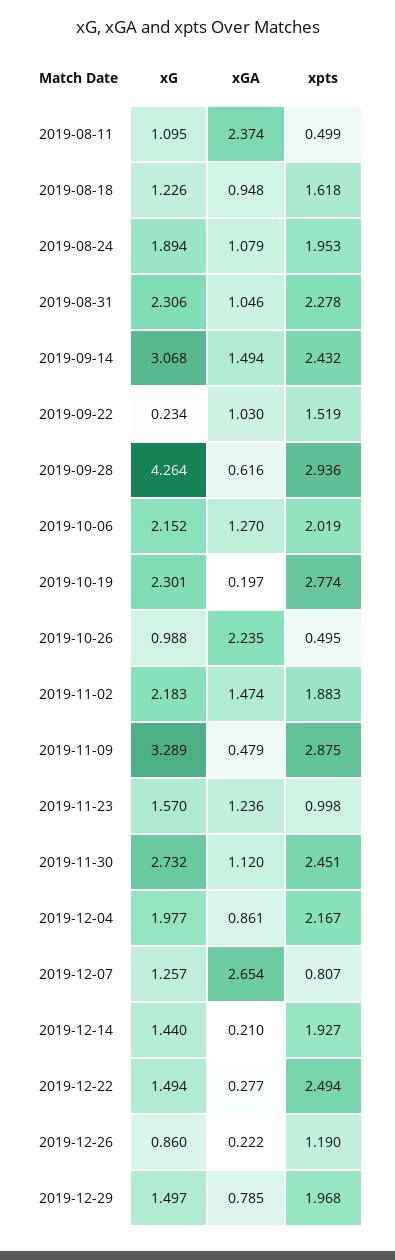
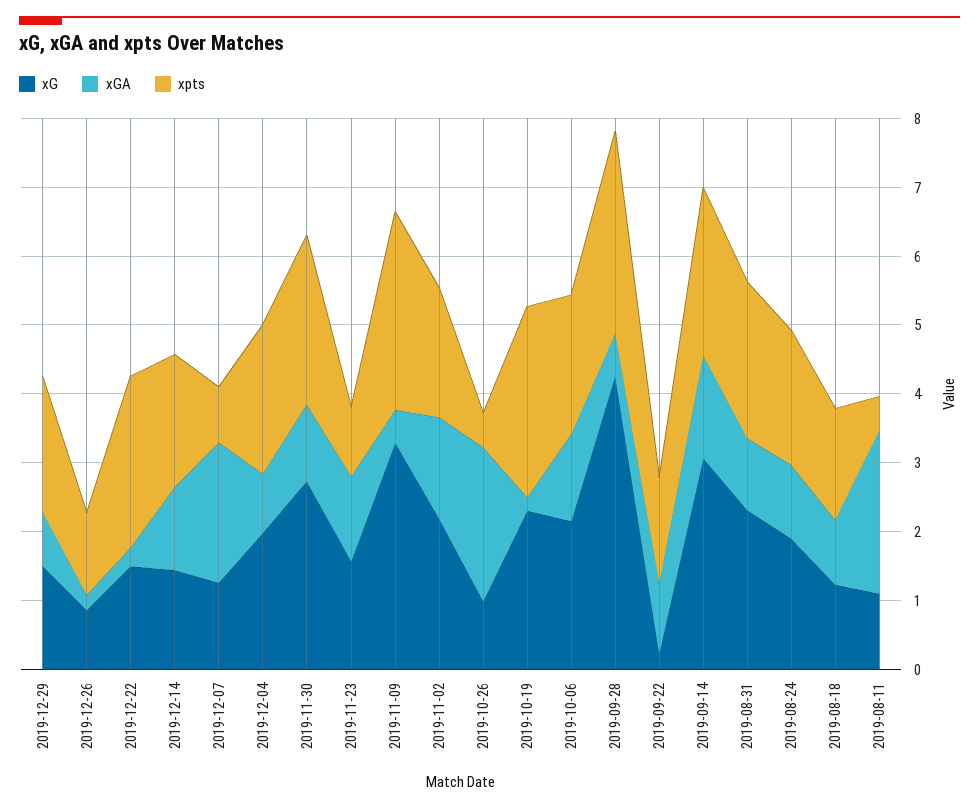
xGA, 2019-12-07: 2.654 -> 2
xGA, 2019-12-14: 0.21 -> 1.2

